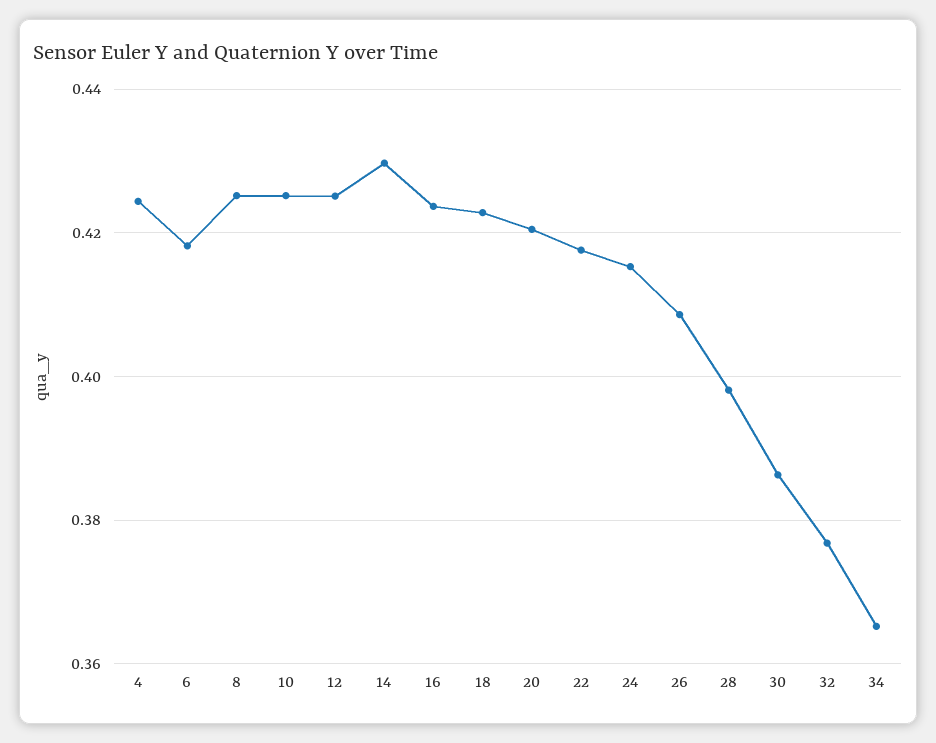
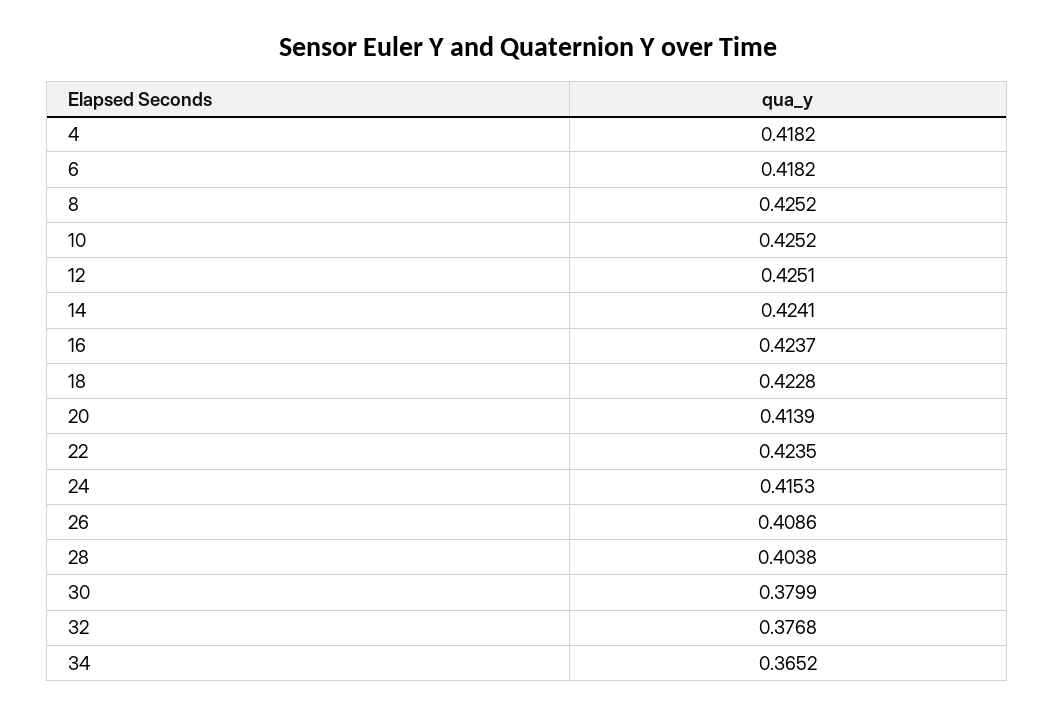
4: 0.424 -> 0.4182
14: 0.43 -> 0.4241
20: 0.42 -> 0.4139
22: 0.418 -> 0.4235
28: 0.398 -> 0.4038
30: 0.386 -> 0.3799

